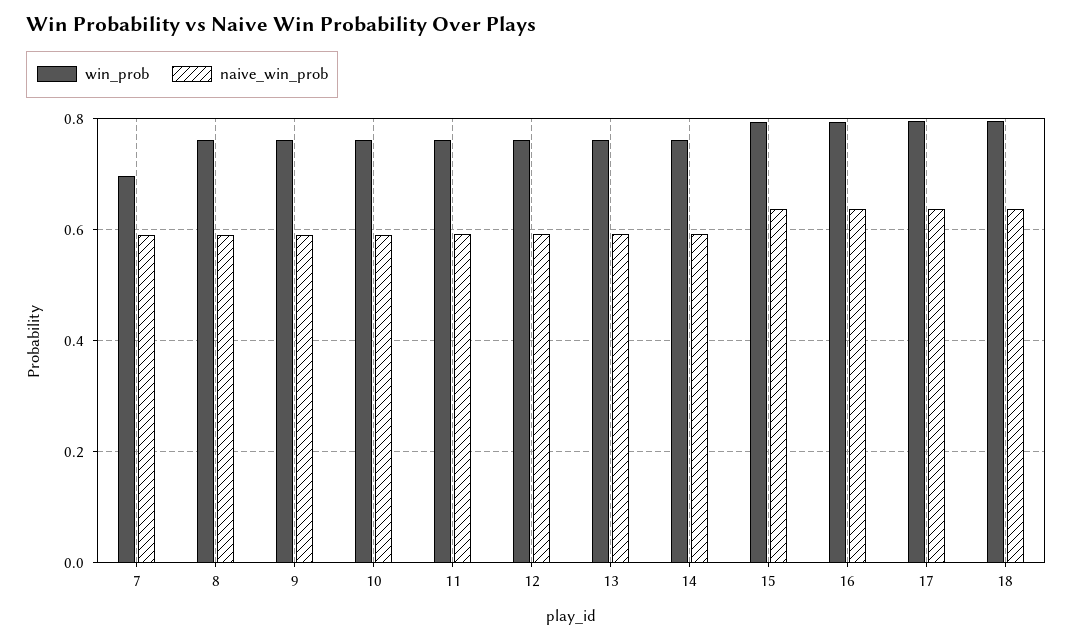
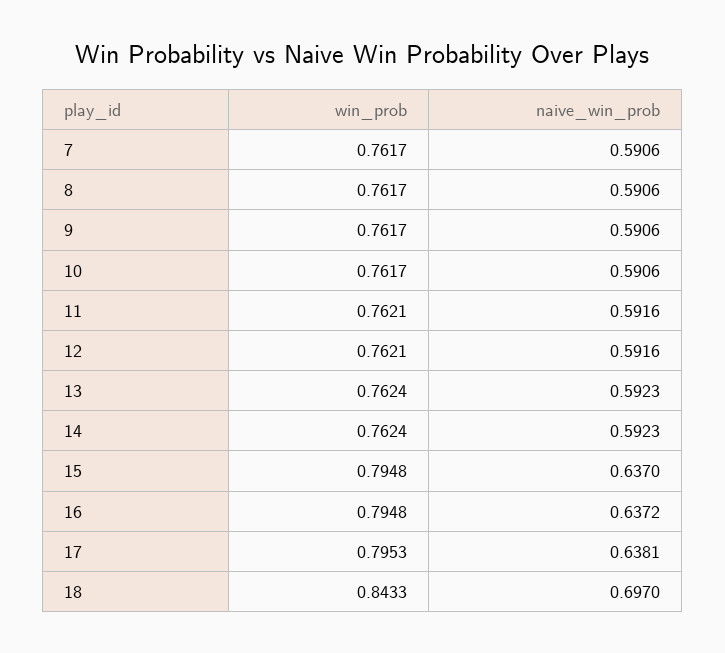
win_prob, 7: 0.7 -> 0.7617
win_prob, 18: 0.8 -> 0.8433
naive_win_prob, 18: 0.64 -> 0.697

